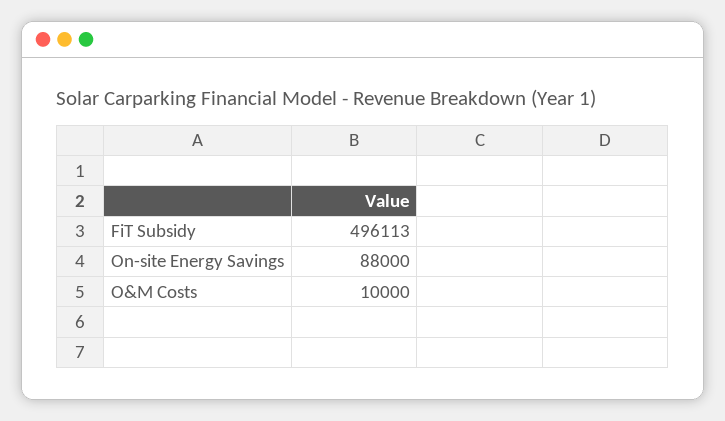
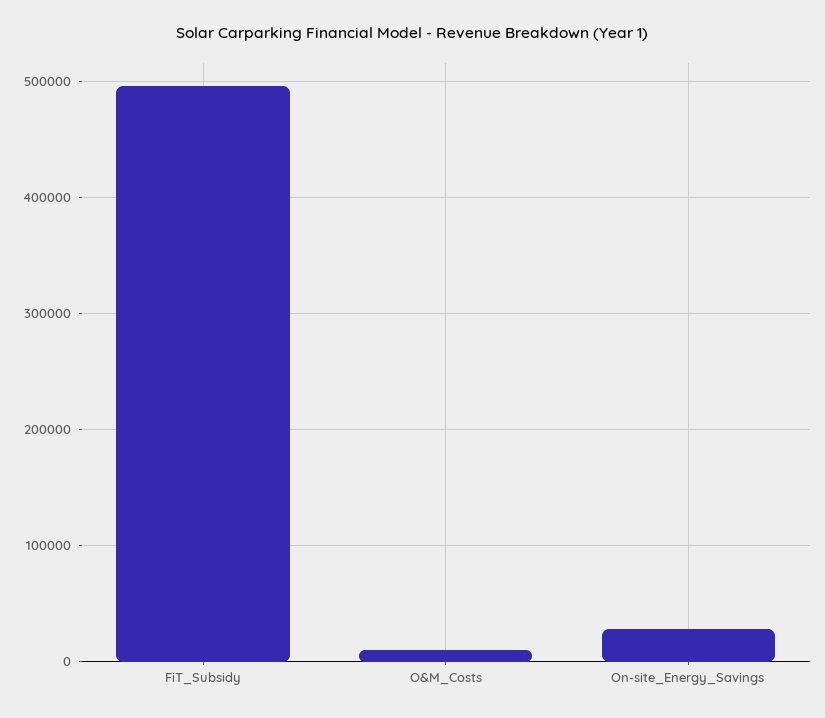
On-site Energy Savings: 88000 -> 30000

